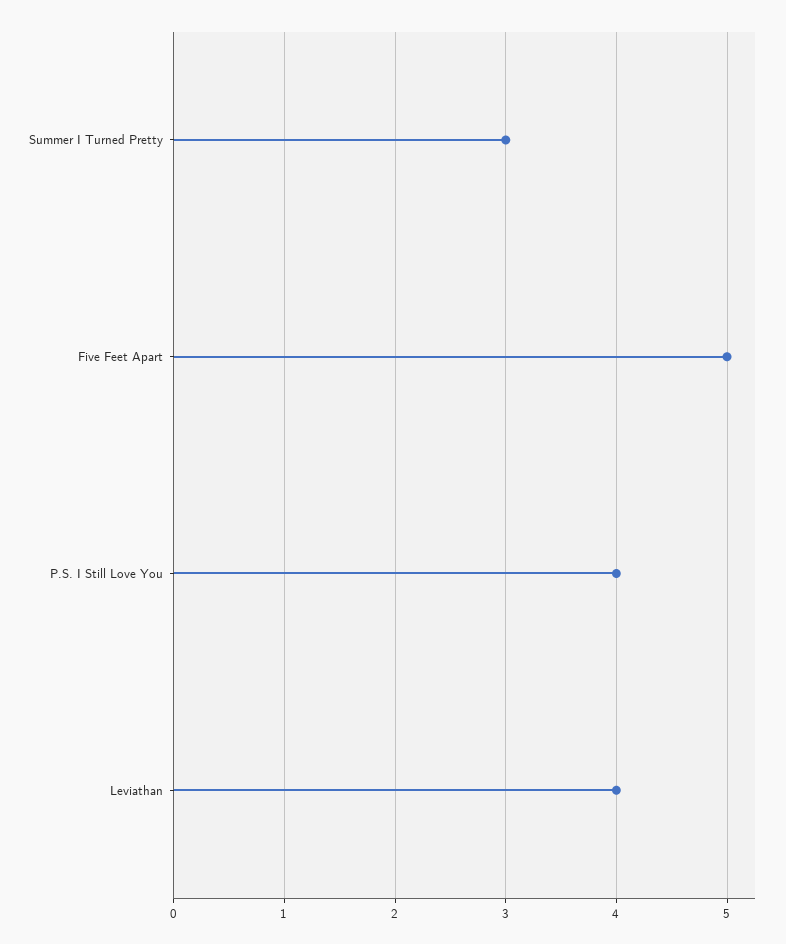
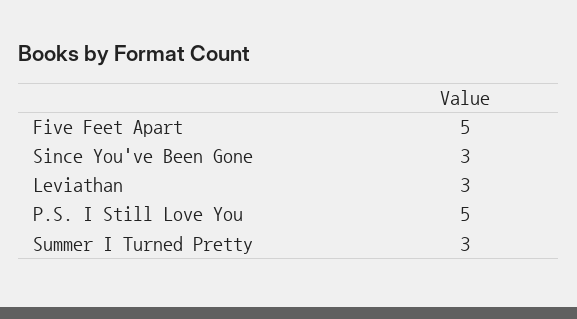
P.S. I Still Love You: 4 -> 5
Leviathan: 4 -> 3
Since You've Been Gone: none -> 3

